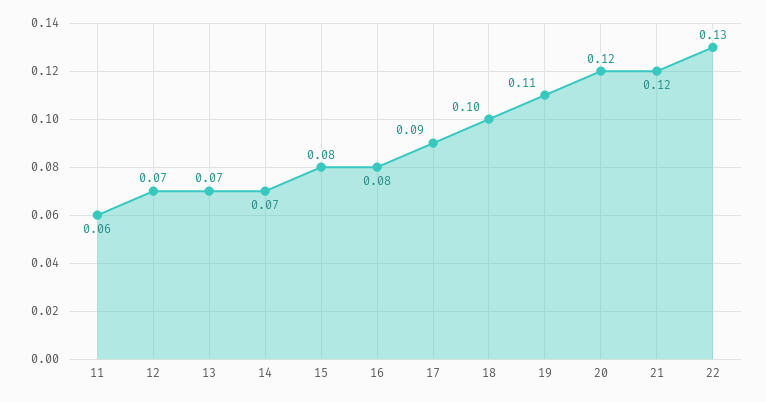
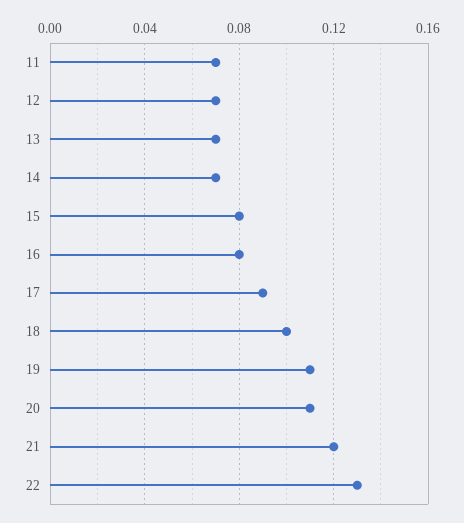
11: 0.06 -> 0.07
20: 0.12 -> 0.11

